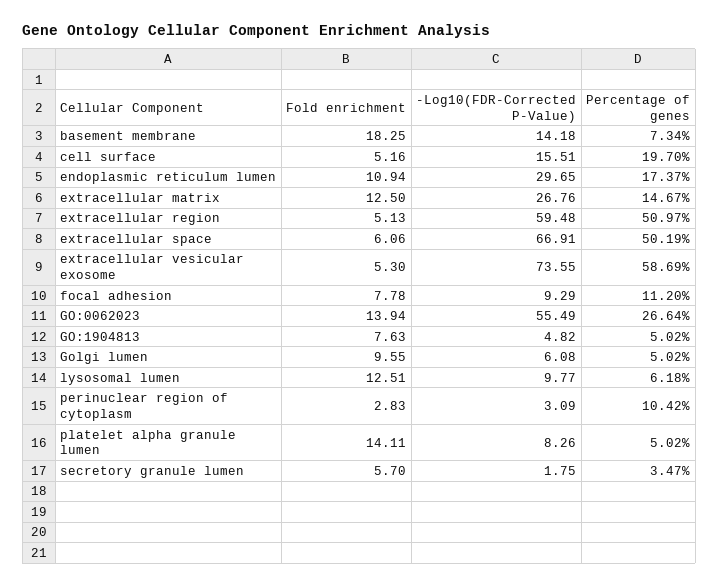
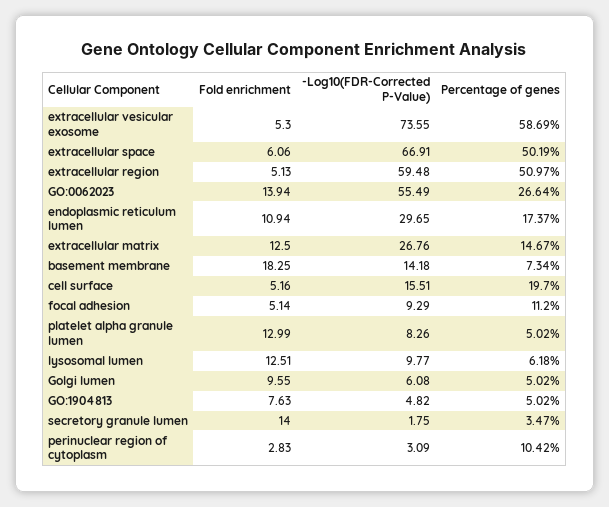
Fold enrichment, focal adhesion: 7.78 -> 5.14
Fold enrichment, platelet alpha granule lumen: 14.11 -> 12.99
Fold enrichment, secretory granule lumen: 5.7 -> 14

